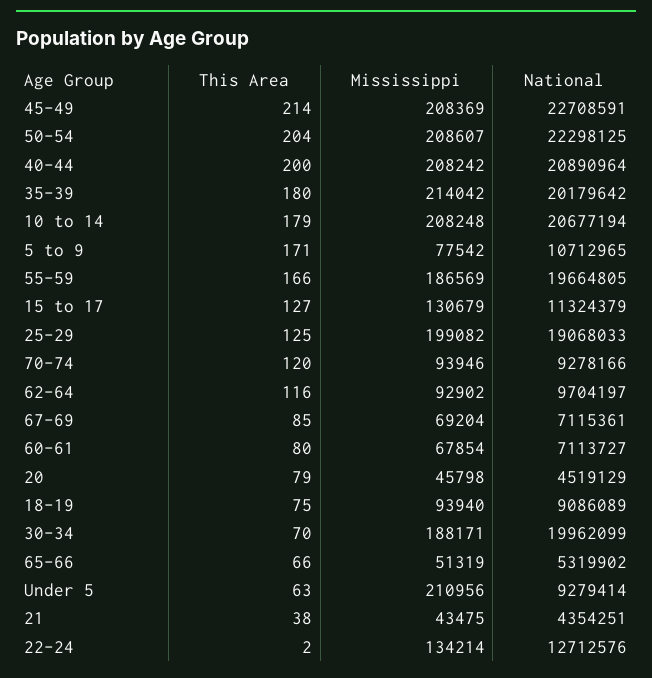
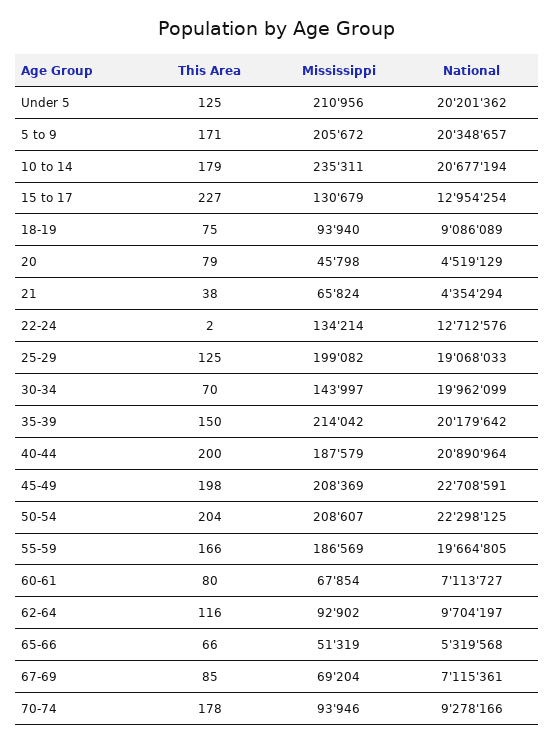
This Area, 45-49: 214 -> 198
Mississippi, 40-44: 208242 -> 187579
This Area, 35-39: 180 -> 150
Mississippi, 10 to 14: 208248 -> 235311
Mississippi, 5 to 9: 77542 -> 205672
National, 5 to 9: 10712965 -> 20348657
This Area, 15 to 17: 127 -> 227
National, 15 to 17: 11324379 -> 12954254
This Area, 70-74: 120 -> 178
Mississippi, 30-34: 188171 -> 143997
National, 65-66: 5319902 -> 5319568
This Area, Under 5: 63 -> 125
National, Under 5: 9279414 -> 20201362
Mississippi, 21: 43475 -> 65824
National, 21: 4354251 -> 4354294

